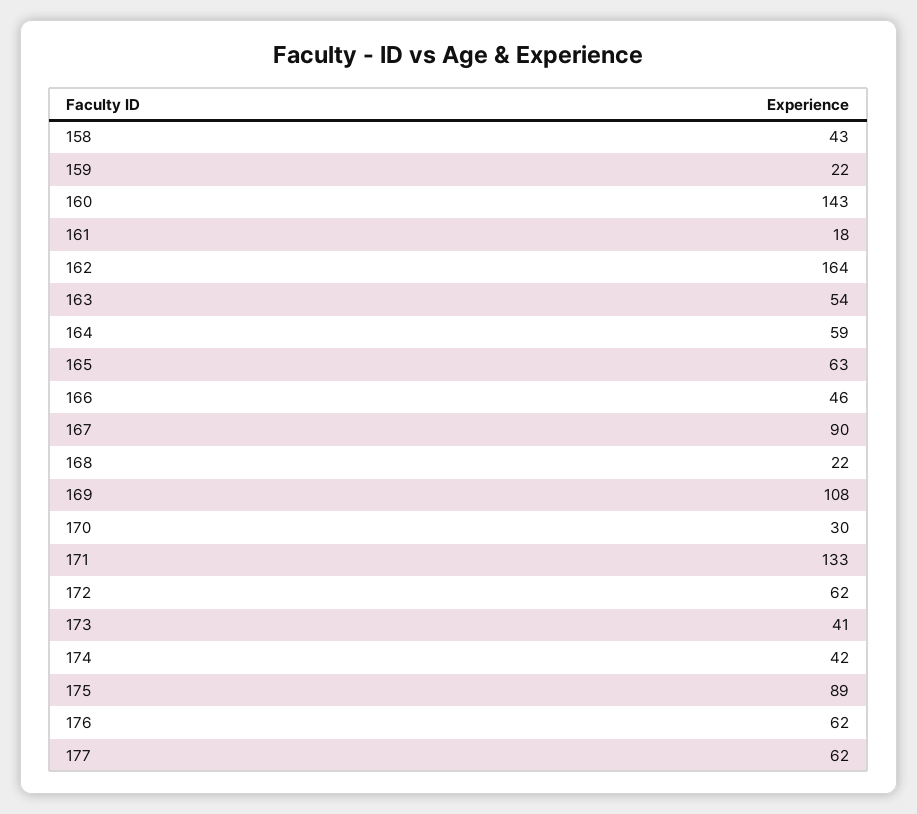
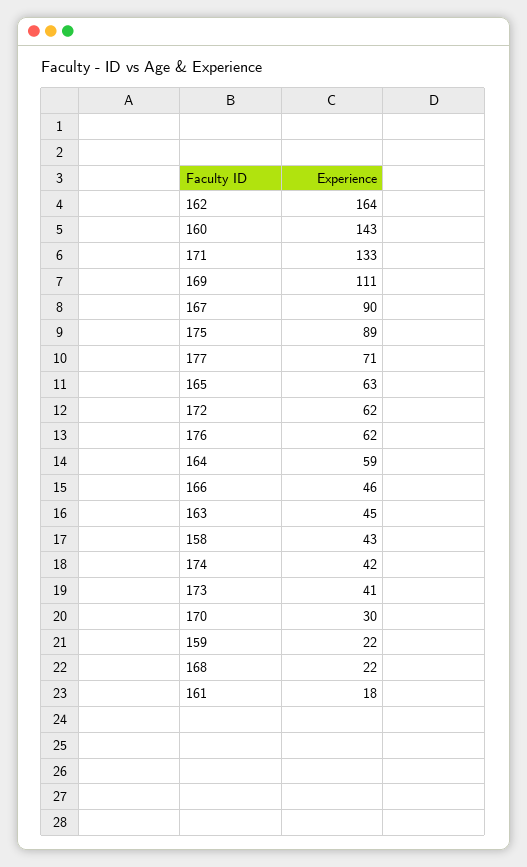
163: 54 -> 45
169: 108 -> 111
177: 62 -> 71

